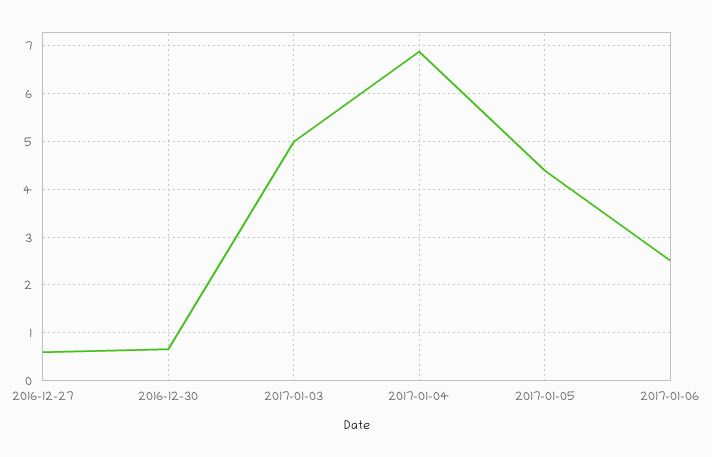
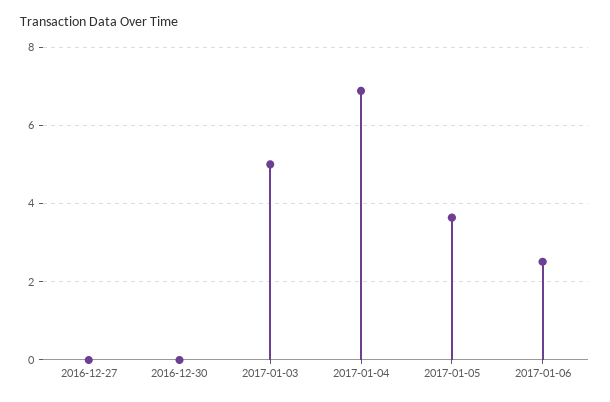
2016-12-27: 0.6 -> 0
2016-12-30: 0.6 -> 0
2017-01-05: 4.4 -> 3.6

